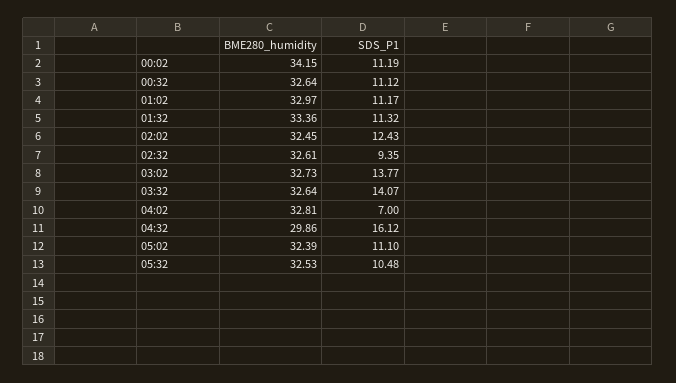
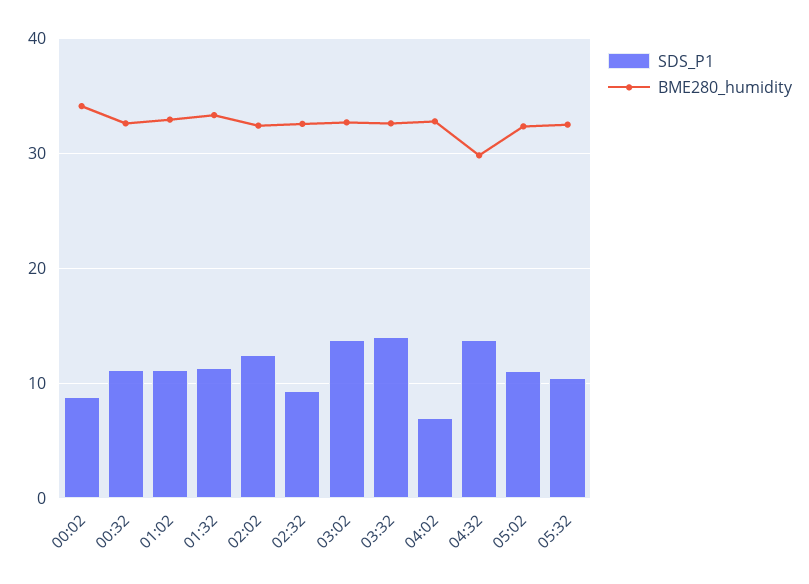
SDS_P1, 00:02: 11.19 -> 9
SDS_P1, 04:32: 16.12 -> 14

